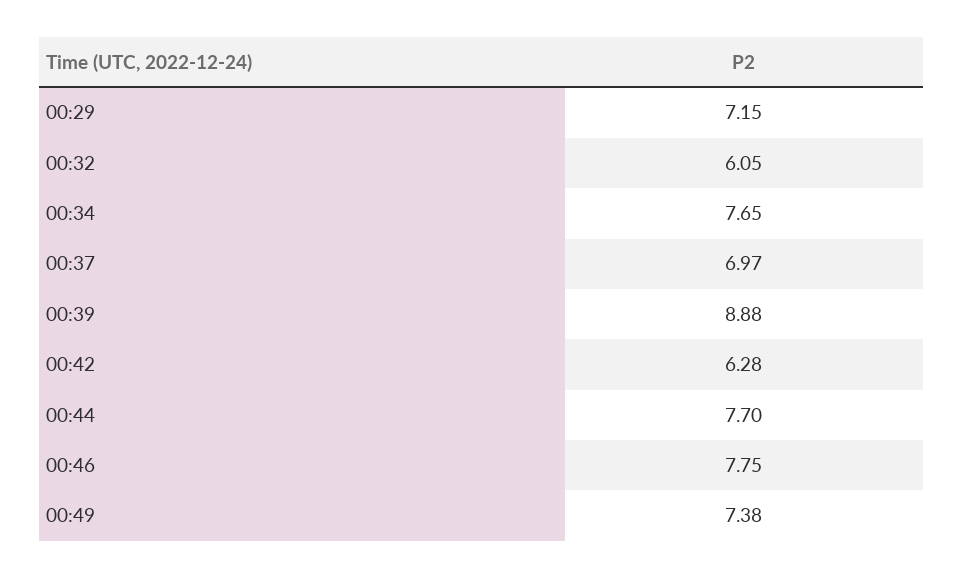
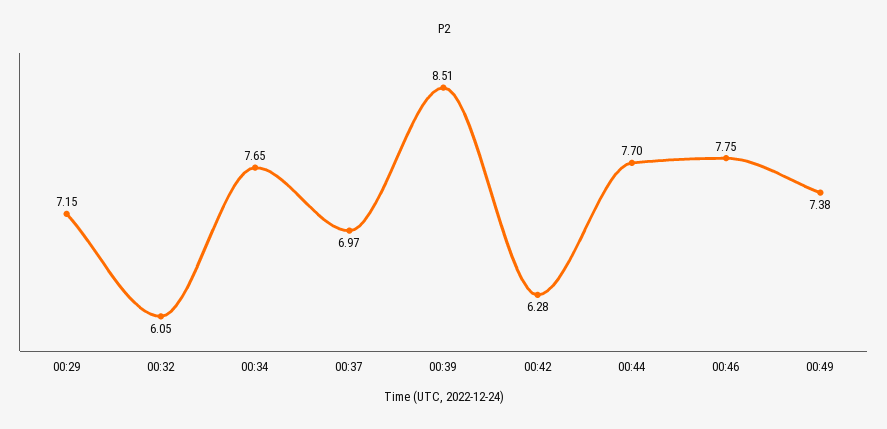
00:39: 8.88 -> 8.51

